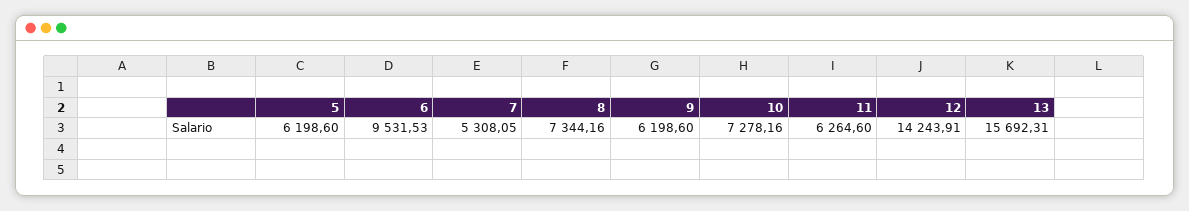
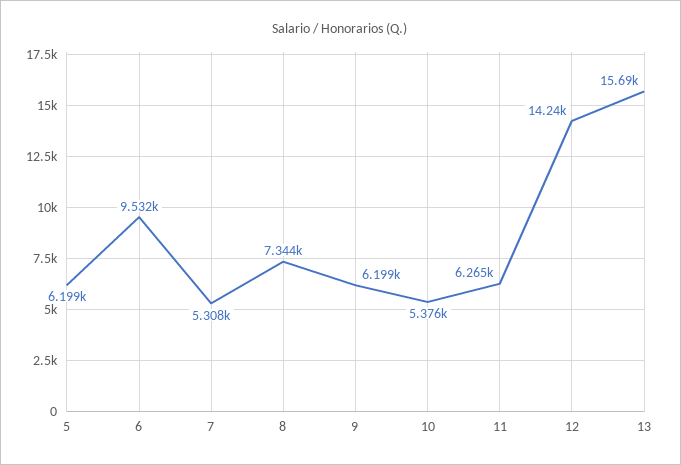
10: 7278.16 -> 5376

